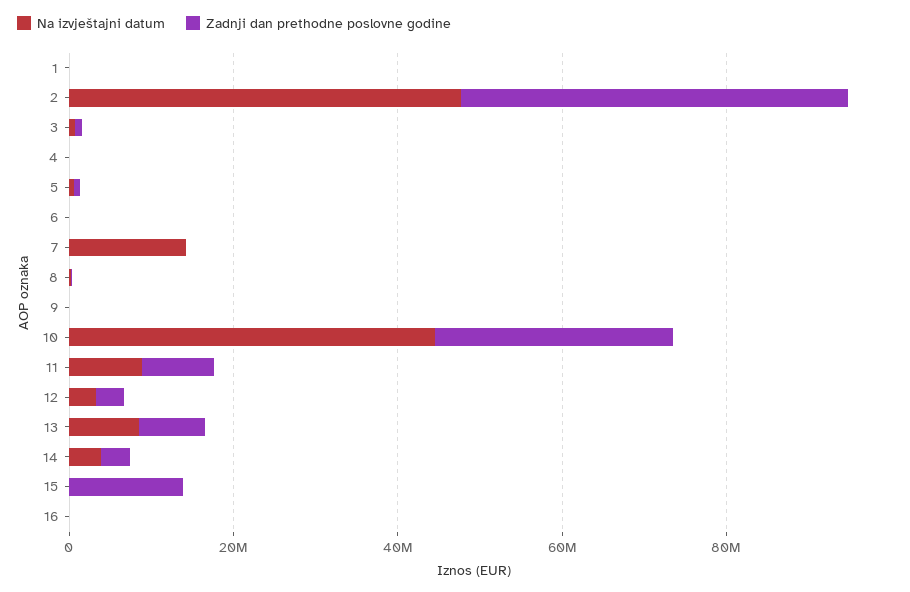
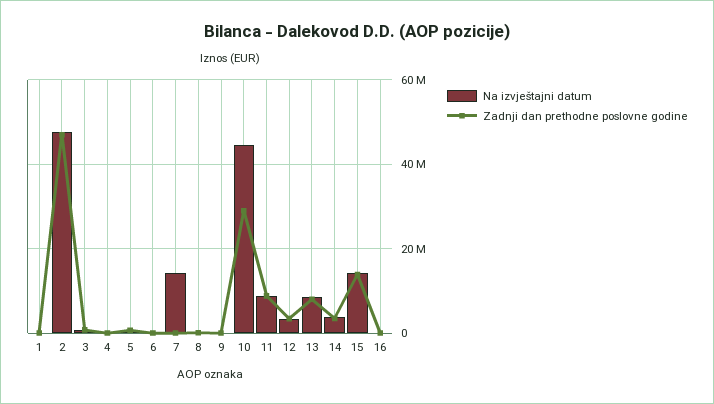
Na izvještajni datum, 15: 0 -> 14000000

